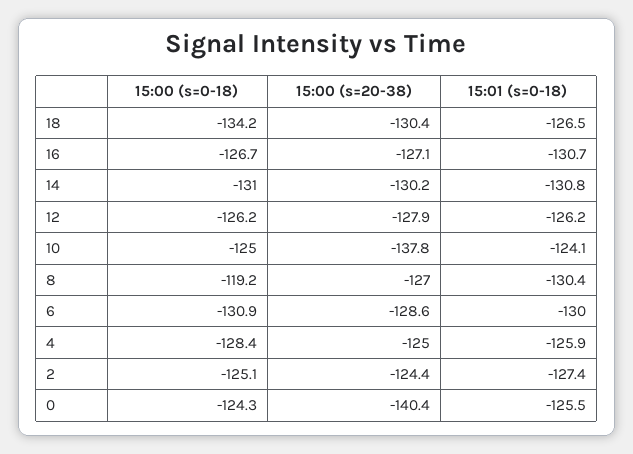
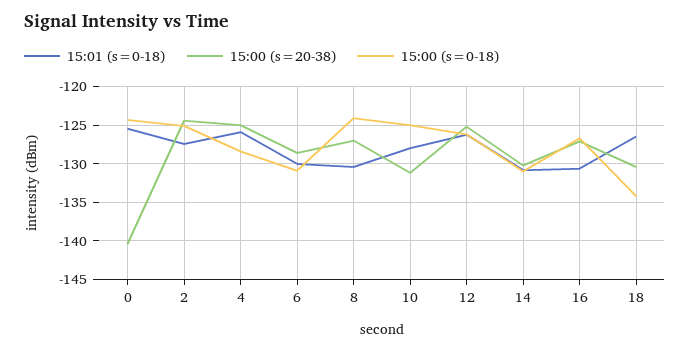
15:00 (s=20-38), 12: -127.9 -> -125
15:00 (s=20-38), 10: -137.8 -> -131
15:01 (s=0-18), 10: -124.1 -> -128
15:00 (s=0-18), 8: -119.2 -> -124

